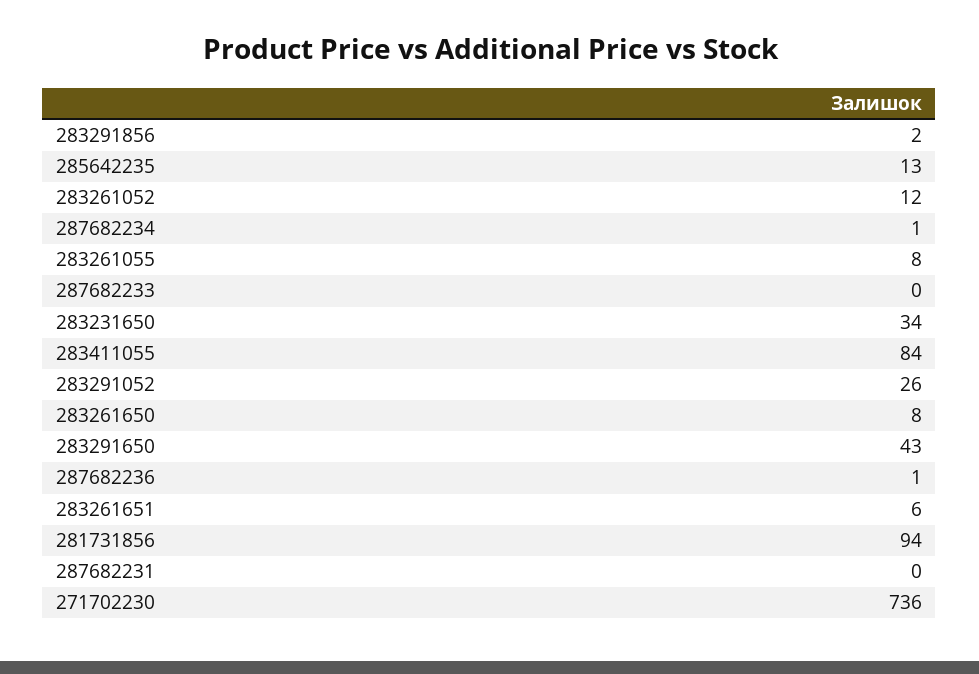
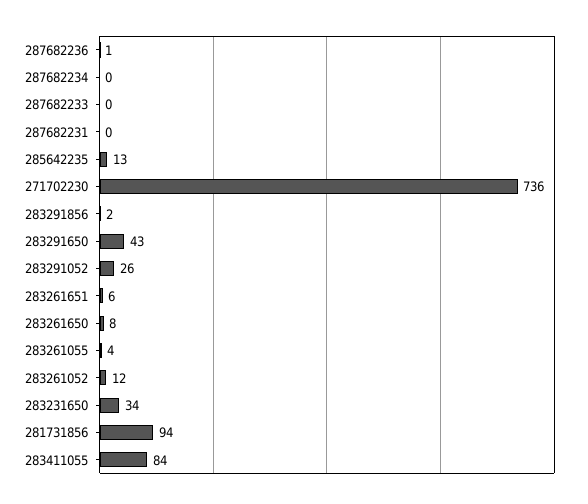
287682234: 1 -> 0
283261055: 8 -> 4

